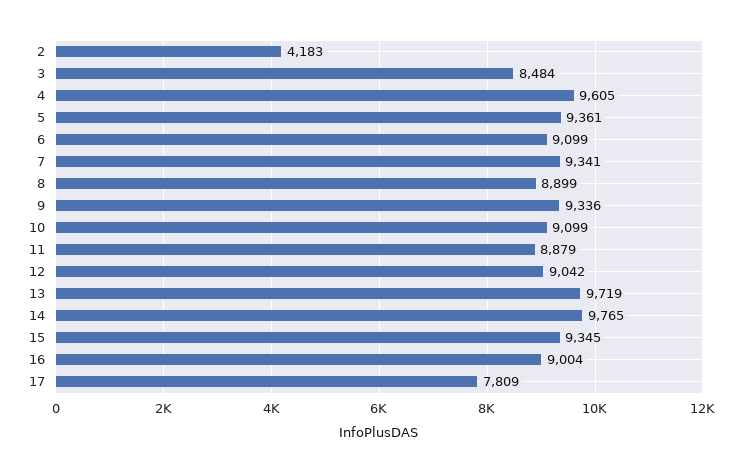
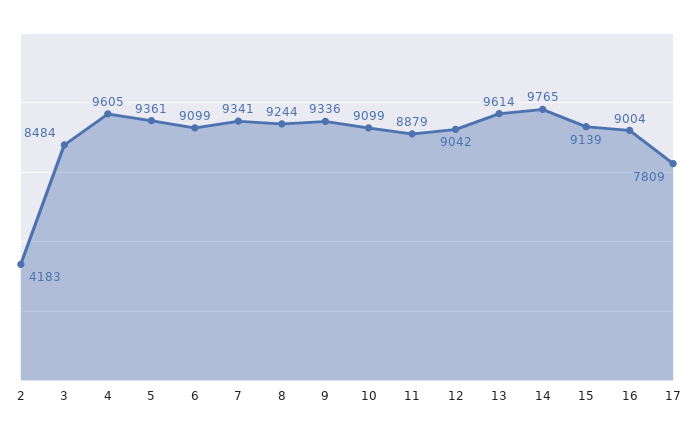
8: 8899 -> 9244
13: 9719 -> 9614
15: 9345 -> 9139

